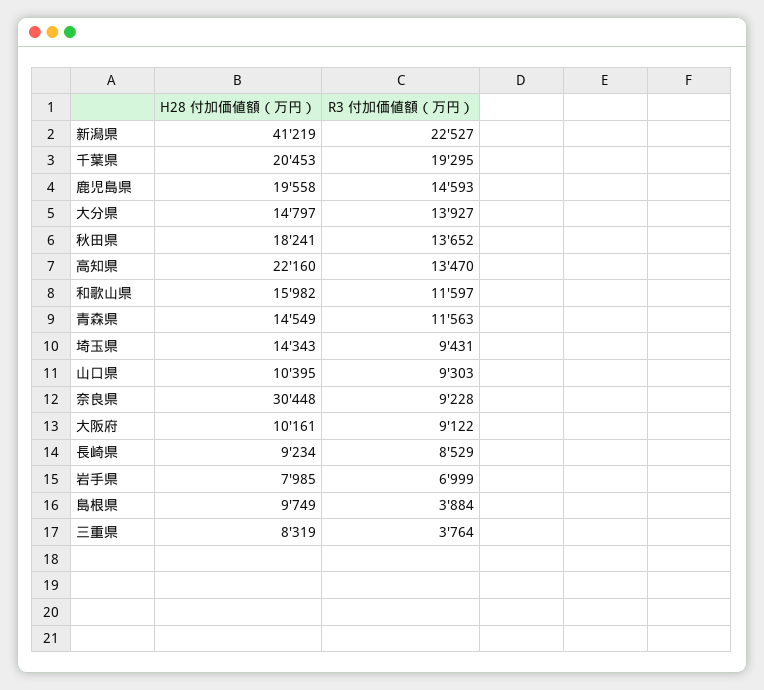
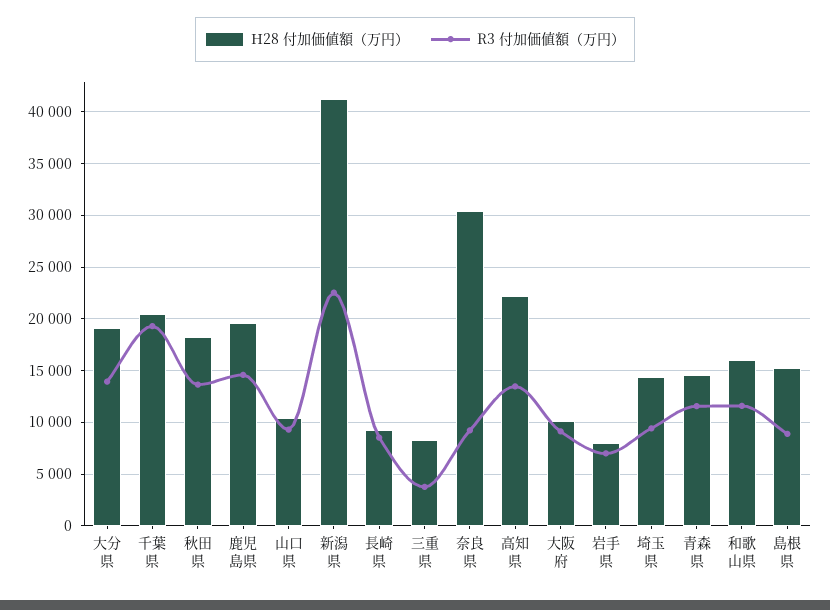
H28 付加価値額（万円）, 大分県: 14797 -> 19000
H28 付加価値額（万円）, 島根県: 9749 -> 15000
R3 付加価値額（万円）, 島根県: 3884 -> 9000

